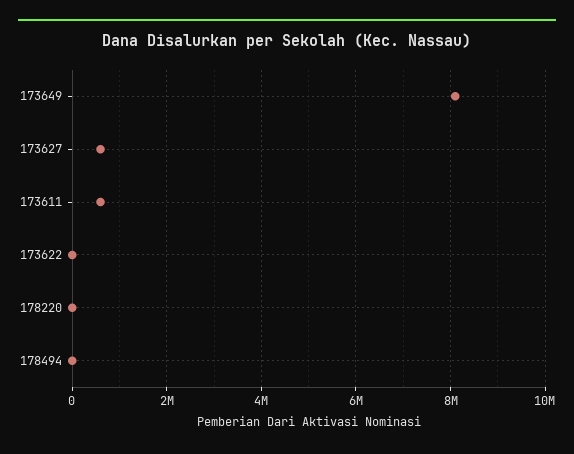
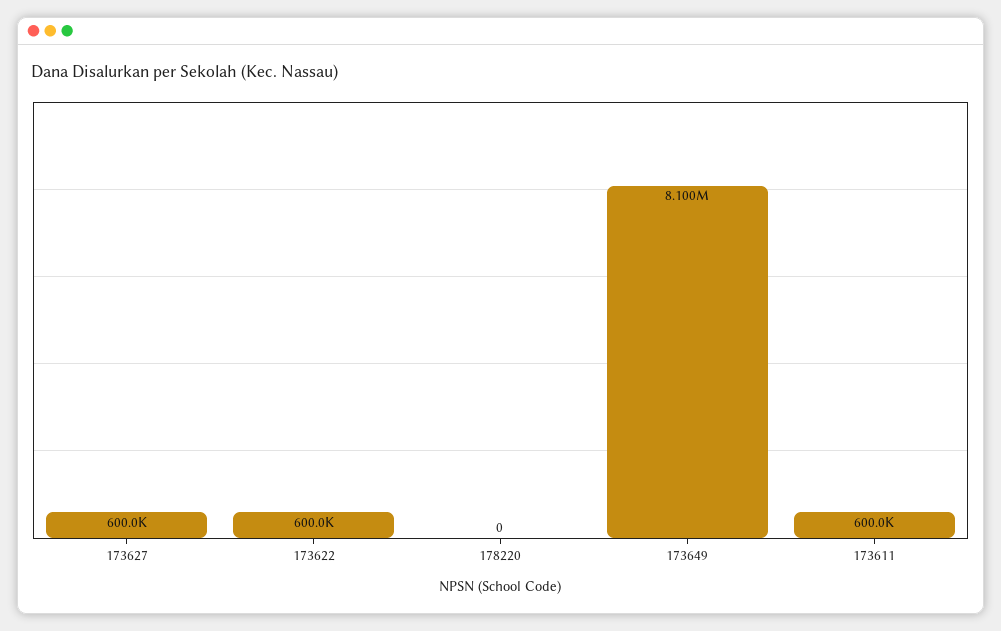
173622: 0 -> 600000
178494: 0 -> none

